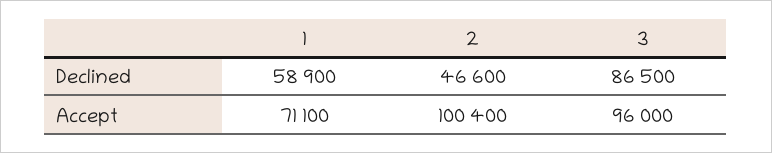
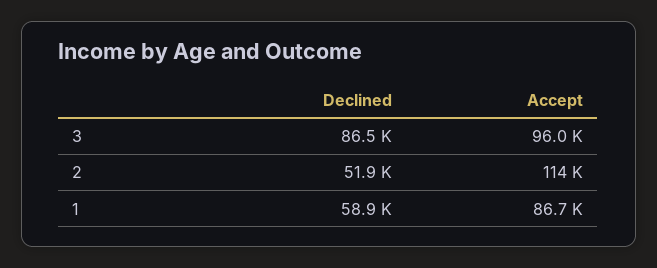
2, Declined: 46600 -> 51900
1, Accept: 71100 -> 86700
2, Accept: 100400 -> 114000

